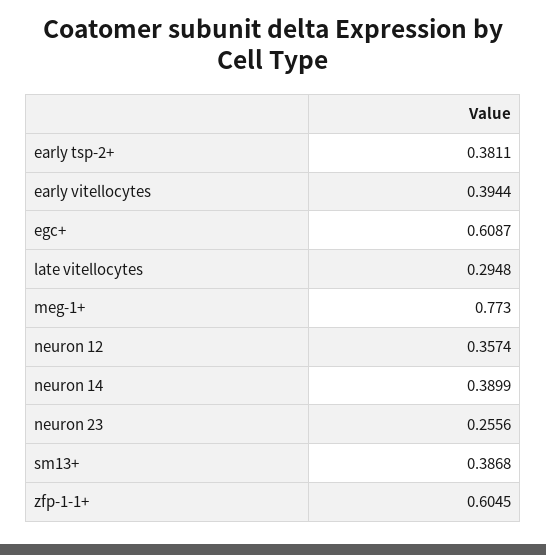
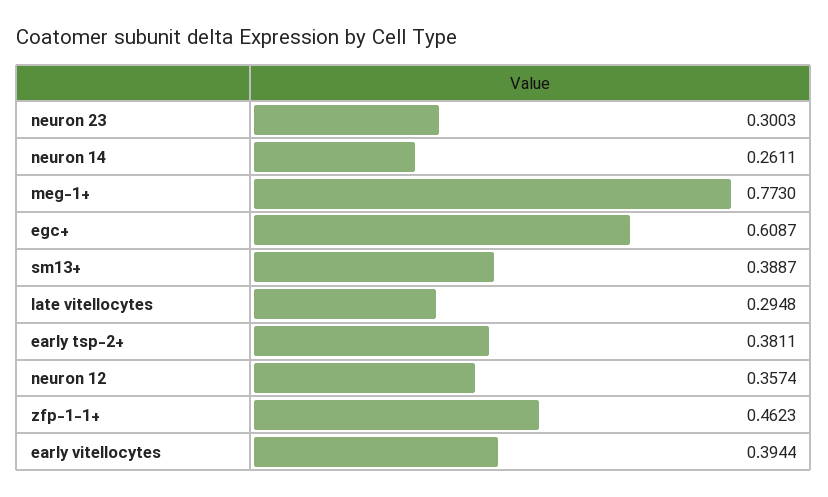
neuron 14: 0.3899 -> 0.2611
neuron 23: 0.2556 -> 0.3003
sm13+: 0.3868 -> 0.3887
zfp-1-1+: 0.6045 -> 0.4623

